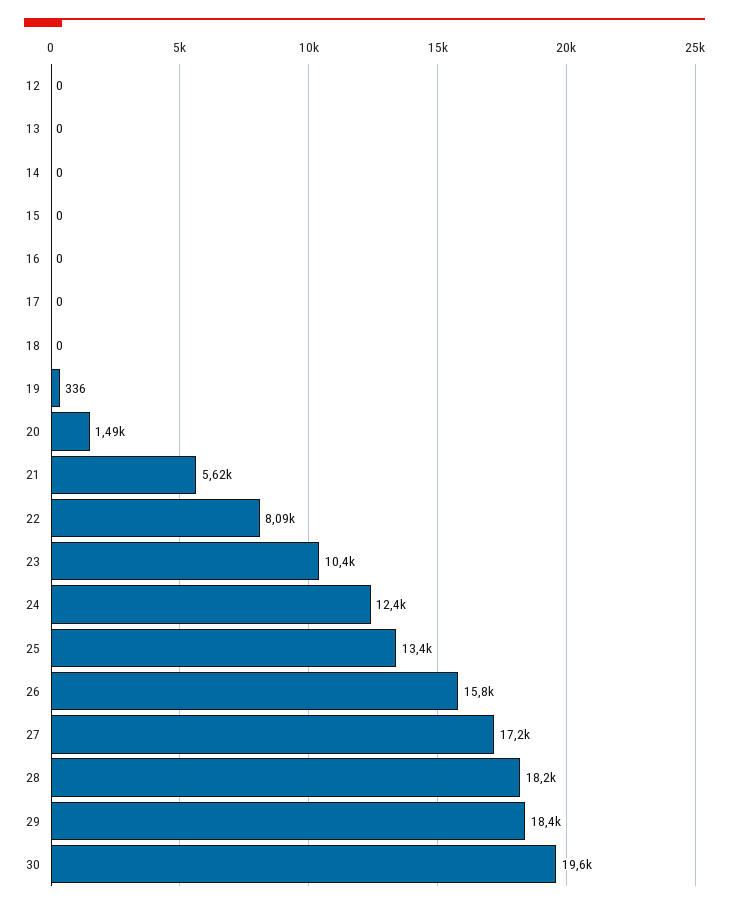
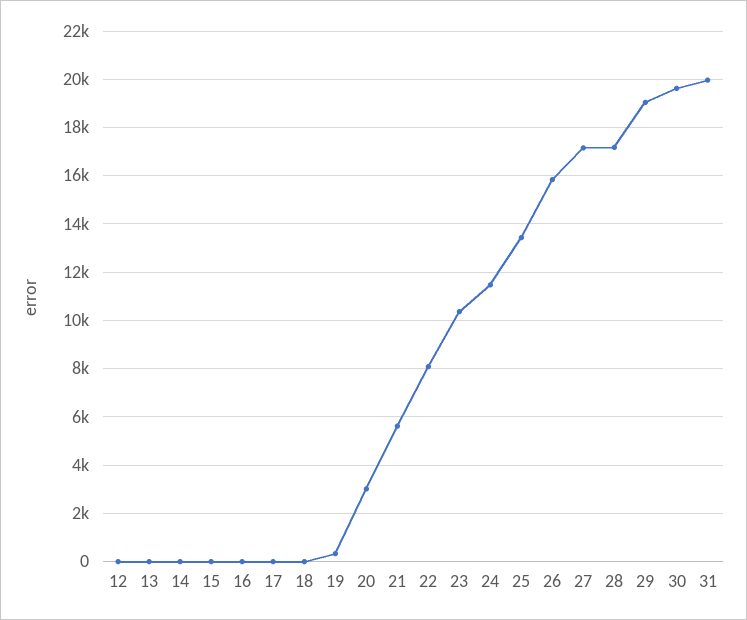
20: 1490 -> 3000
24: 12400 -> 11500
28: 18200 -> 17250
29: 18400 -> 19000
31: none -> 20000

